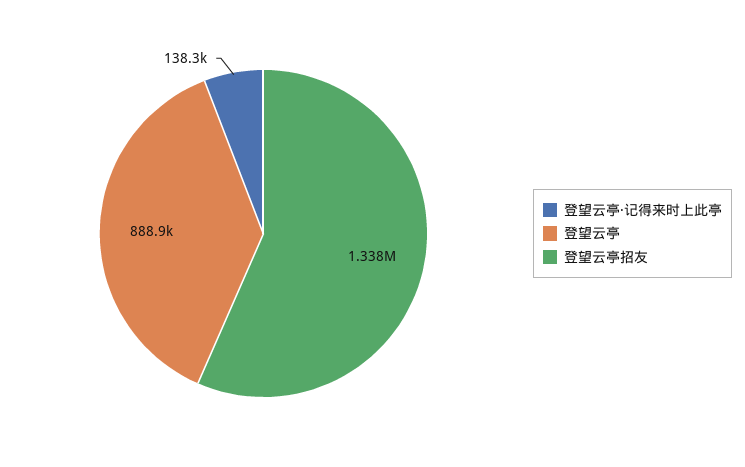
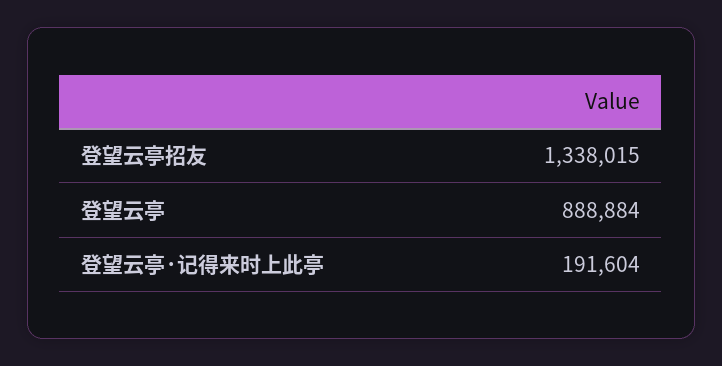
登望云亭·记得来时上此亭: 138300 -> 191604

